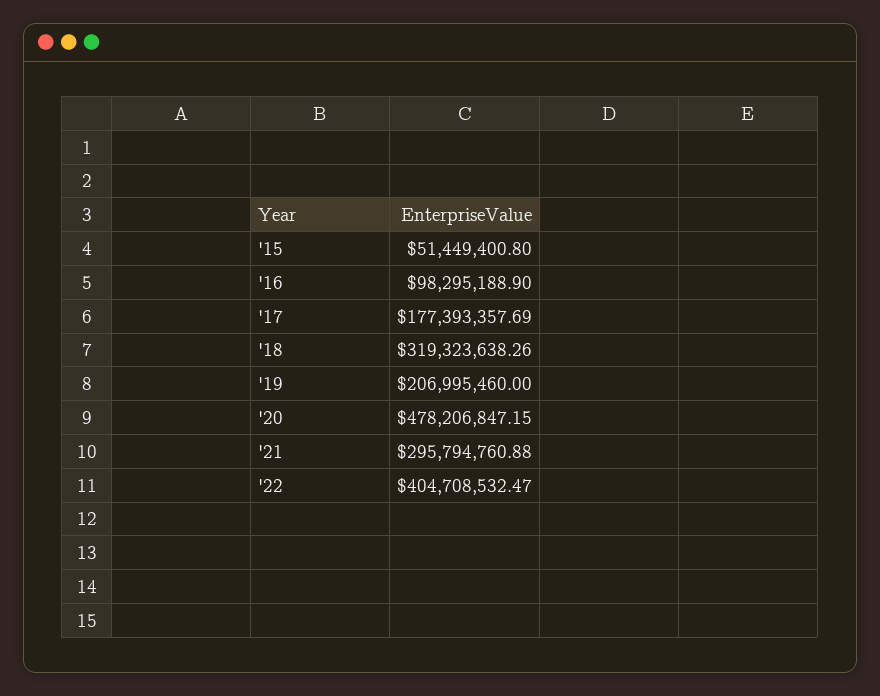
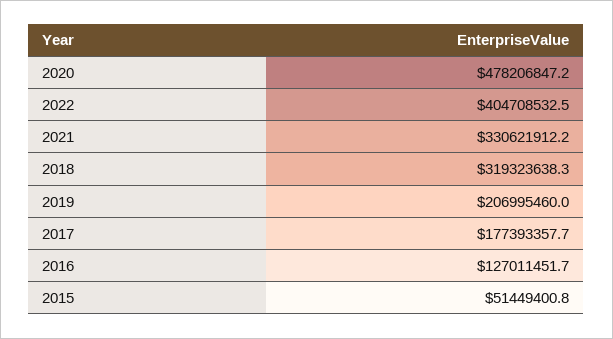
'16: 98295188.9 -> 127011451.7
'21: 295794760.88 -> 330621912.2

